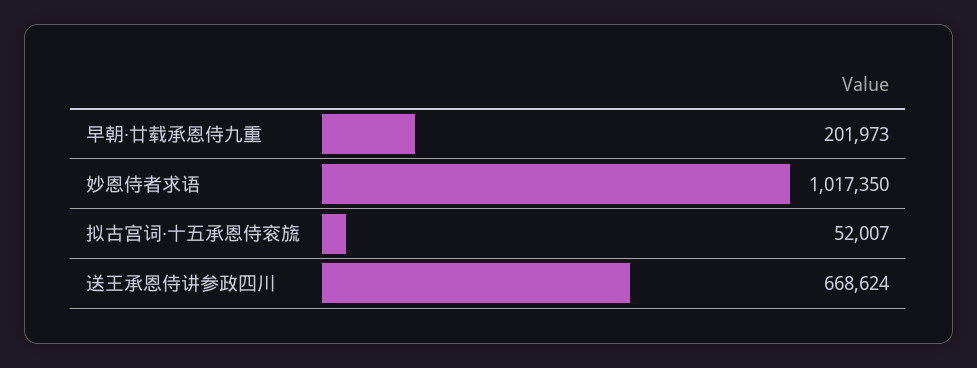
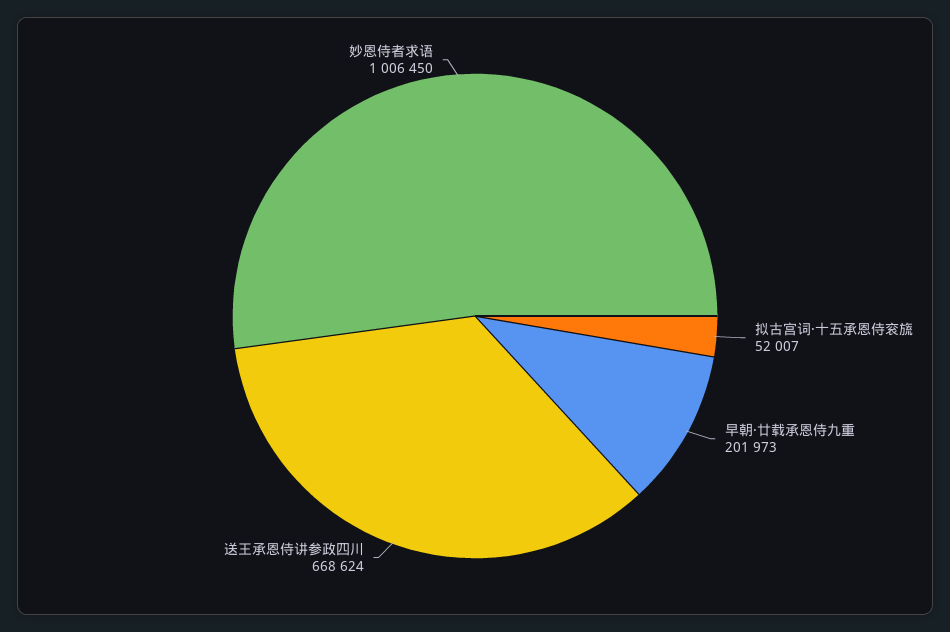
妙恩侍者求语: 1017350 -> 1006450

